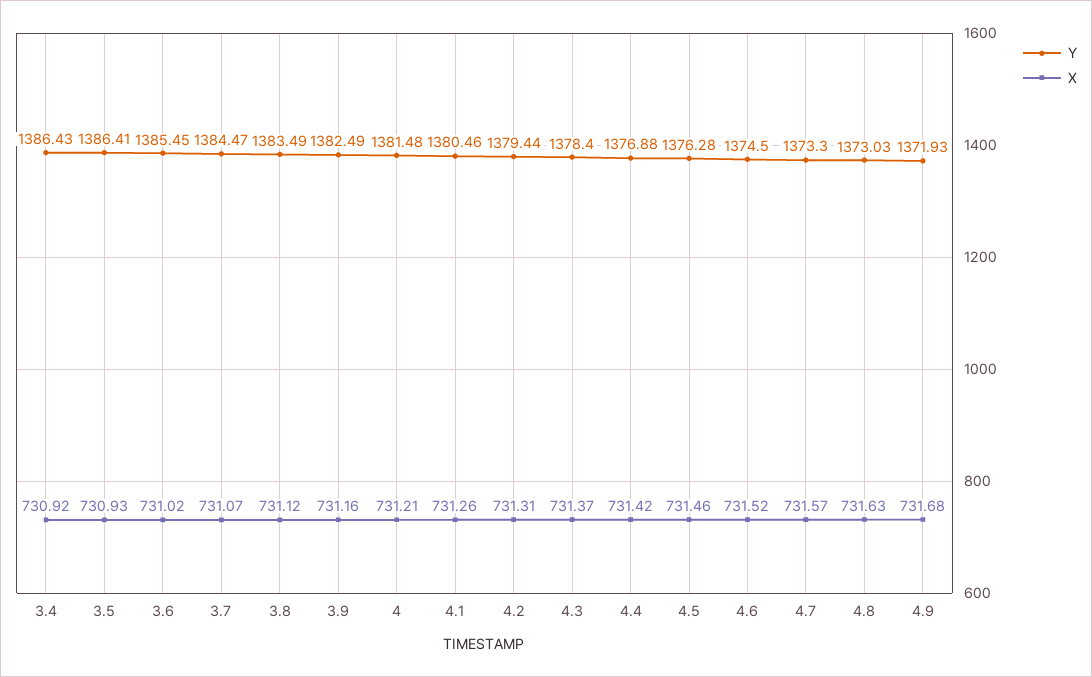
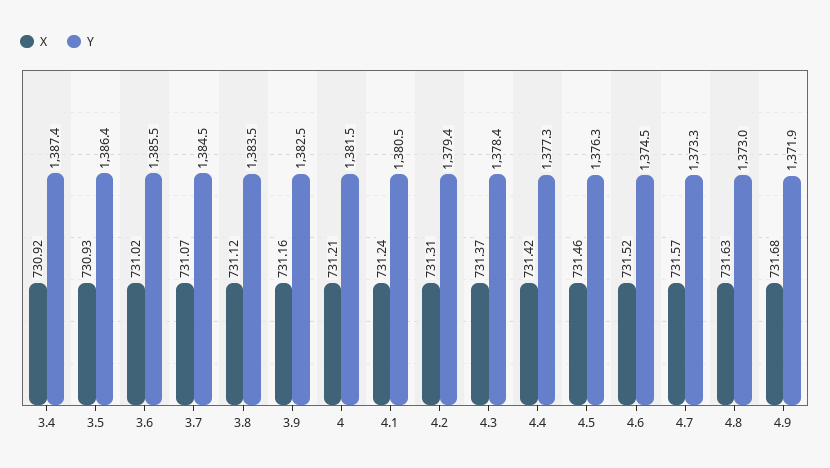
Y, 3.4: 1386.43 -> 1387.4
X, 4.1: 731.26 -> 731.24
Y, 4.4: 1376.88 -> 1377.3

